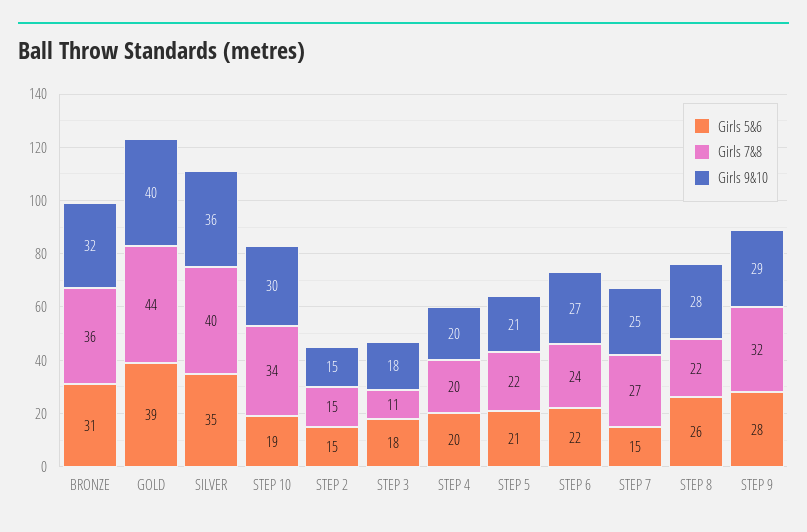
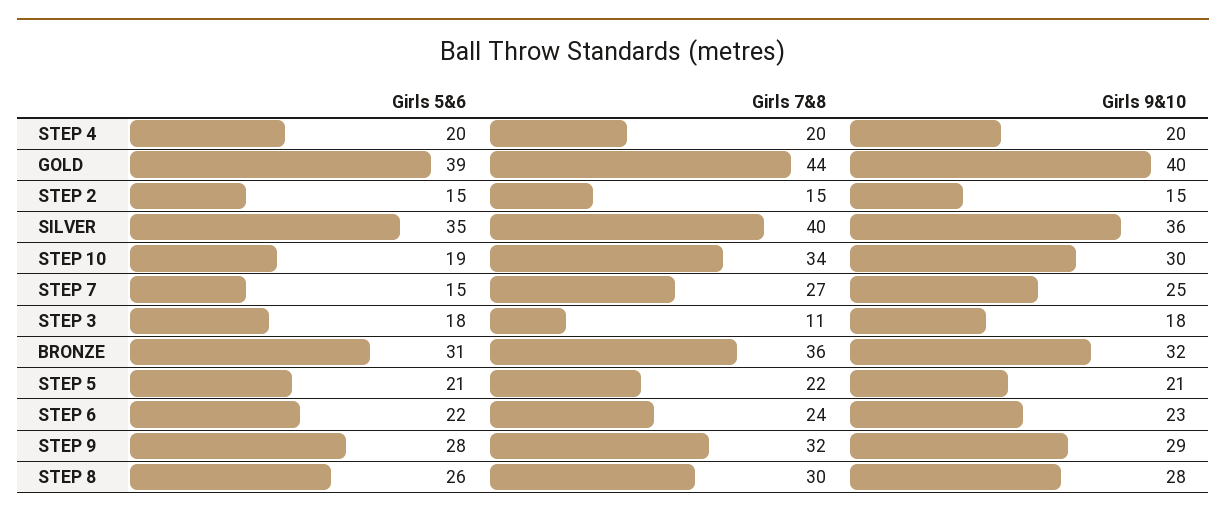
Girls 9&10, STEP 6: 27 -> 23
Girls 7&8, STEP 8: 22 -> 30

